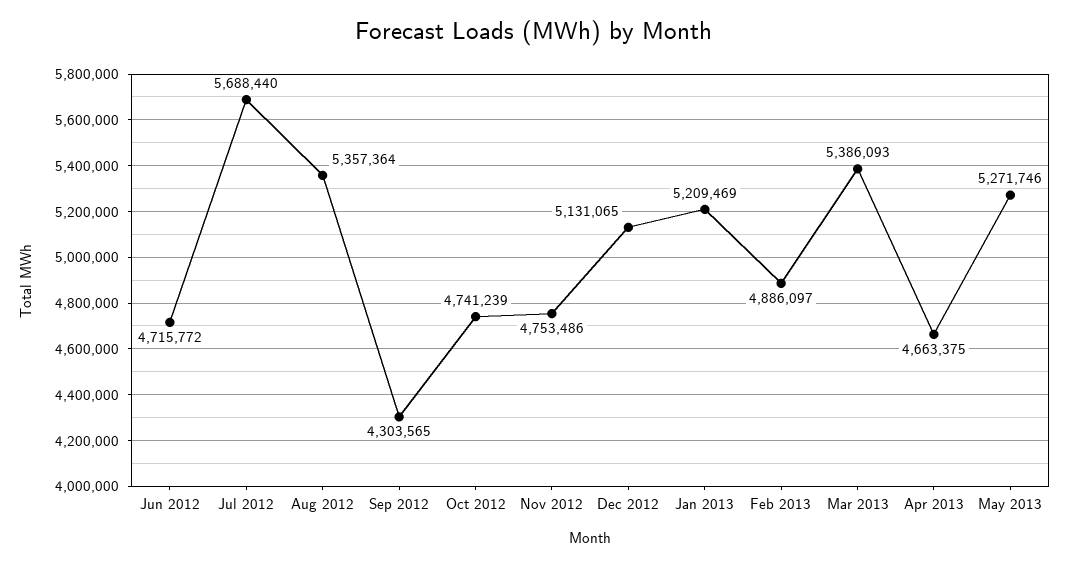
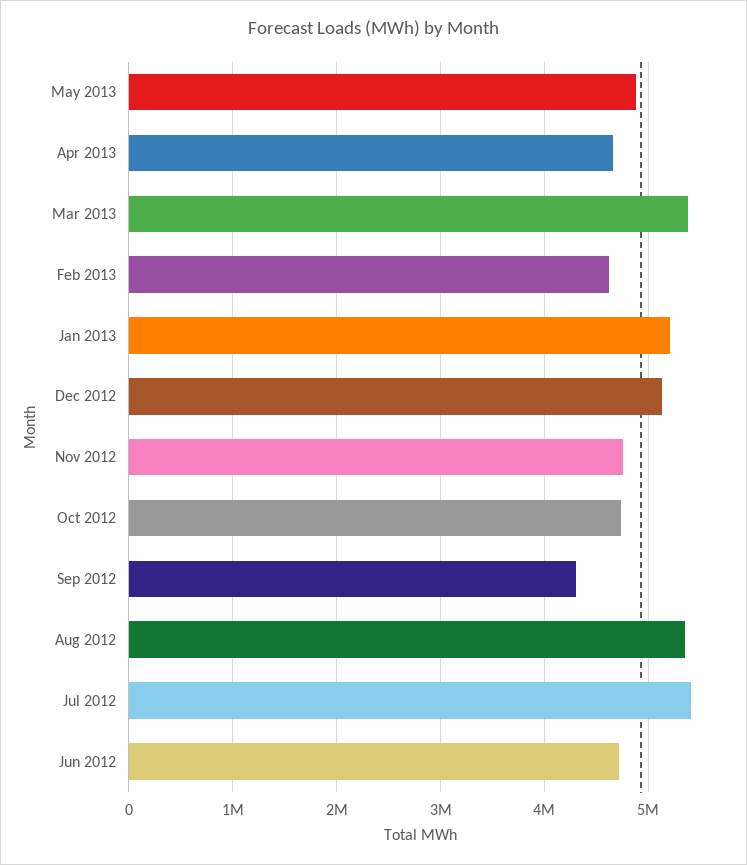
Jul 2012: 5688440 -> 5400000
Feb 2013: 4886097 -> 4600000
May 2013: 5271746 -> 4900000

